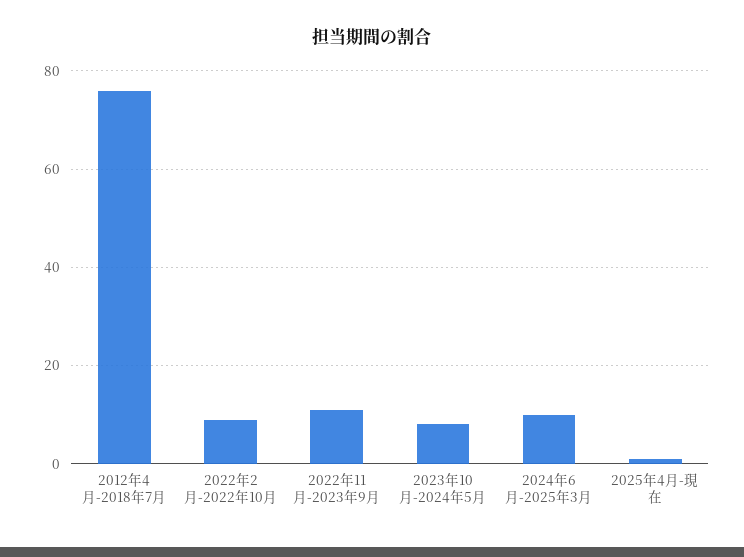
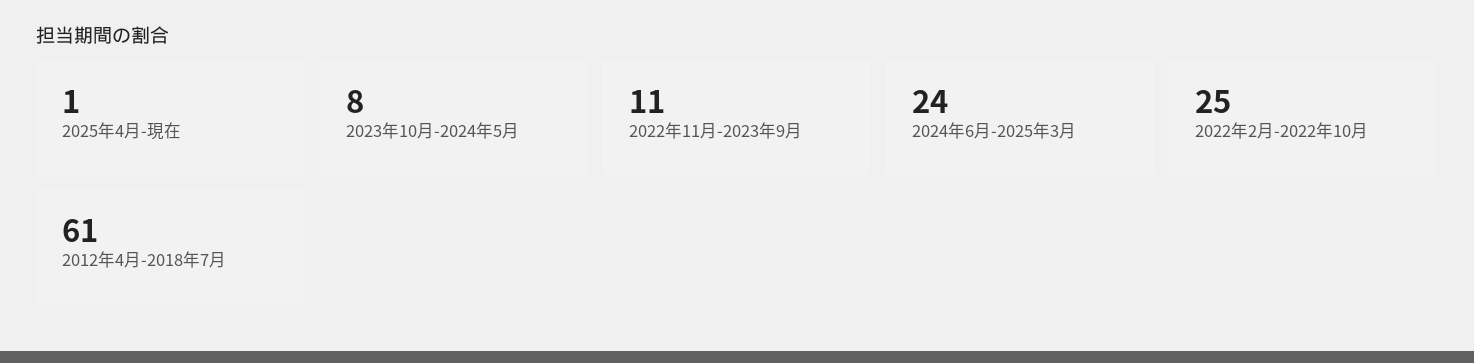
2012年4月-2018年7月: 75 -> 61
2022年2月-2022年10月: 10 -> 25
2024年6月-2025年3月: 10 -> 24

